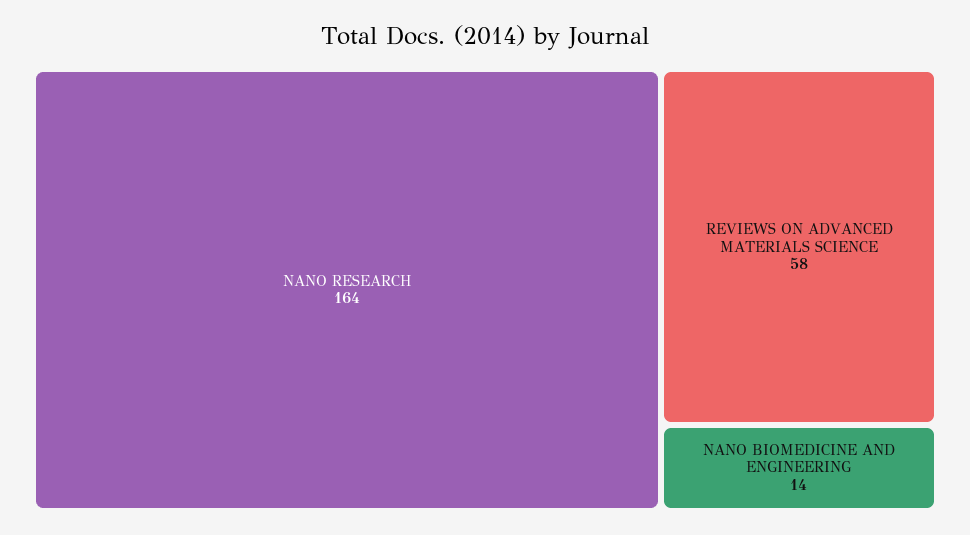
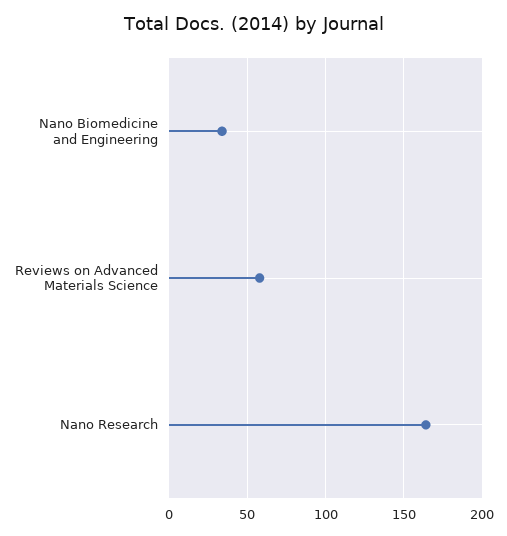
NANO BIOMEDICINE AND ENGINEERING: 14 -> 35

